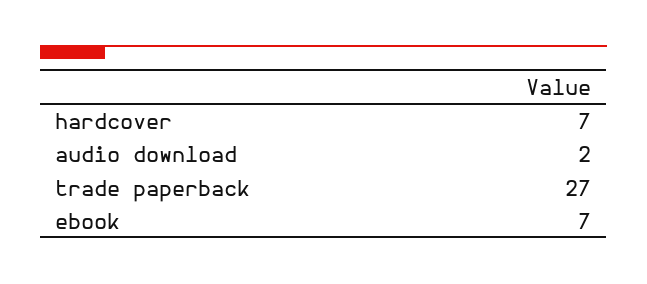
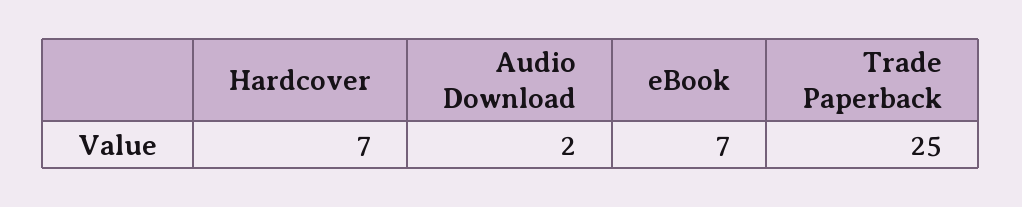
trade paperback: 27 -> 25

